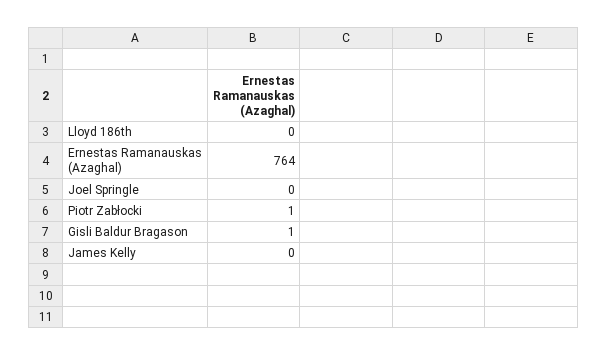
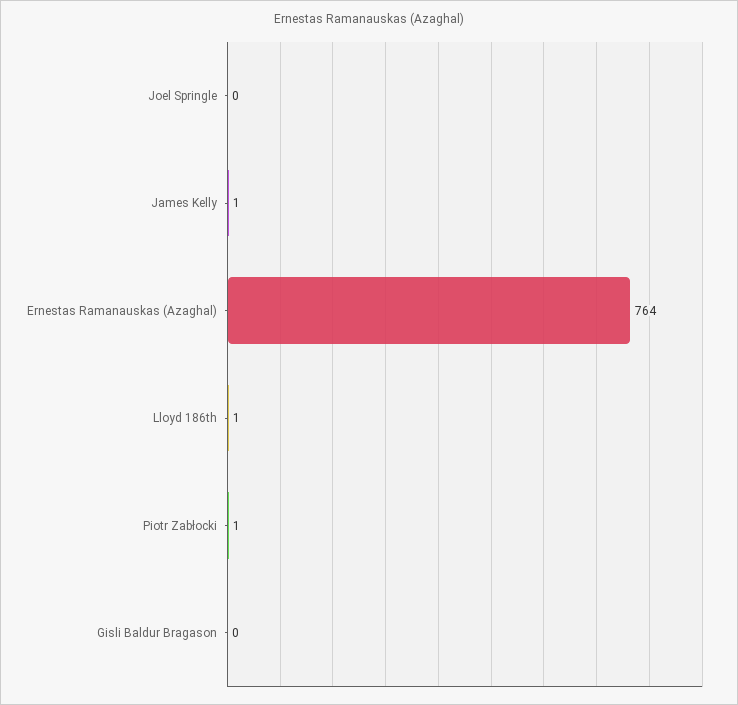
Lloyd 186th: 0 -> 1
Gisli Baldur Bragason: 1 -> 0
James Kelly: 0 -> 1

